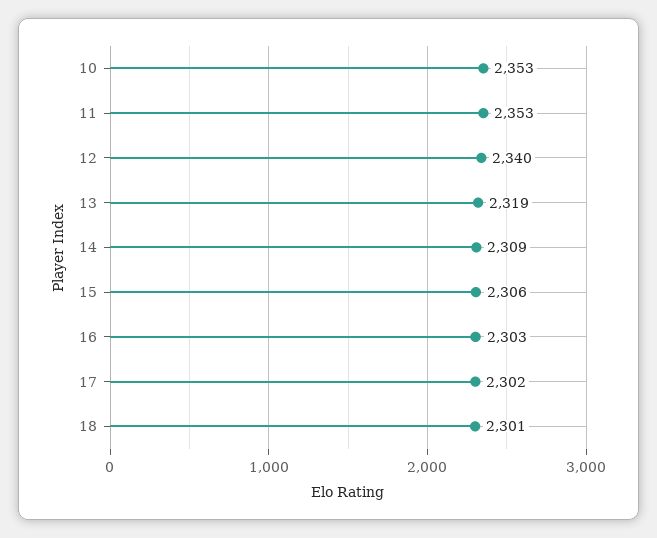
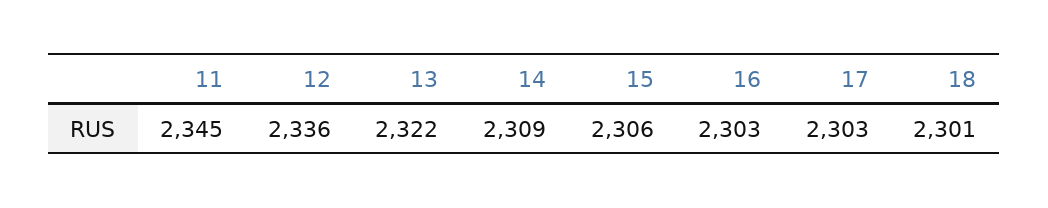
10: 2353 -> none
11: 2353 -> 2345
12: 2340 -> 2336
13: 2319 -> 2322
17: 2302 -> 2303

